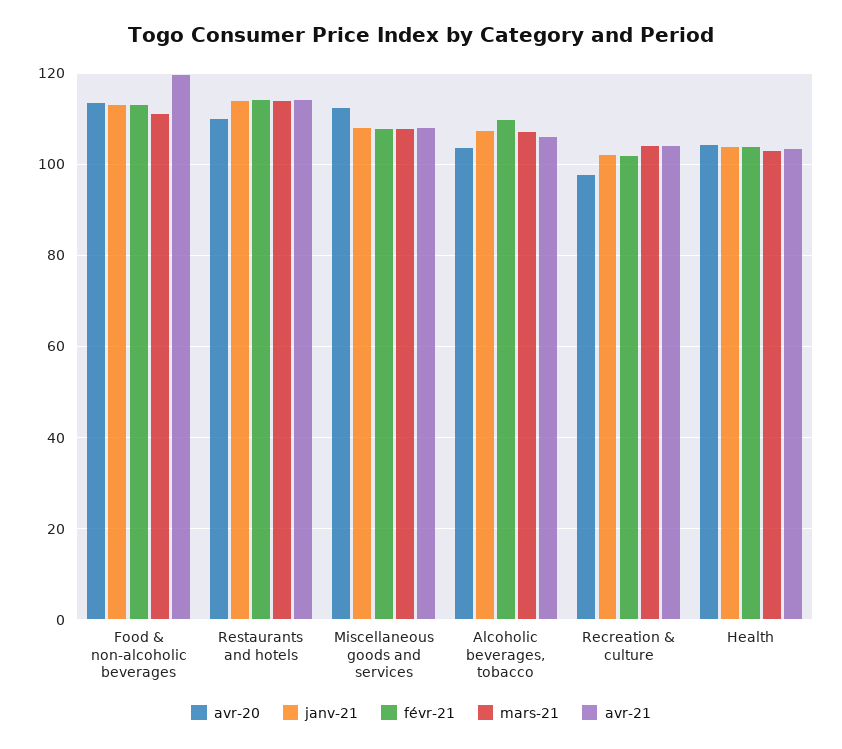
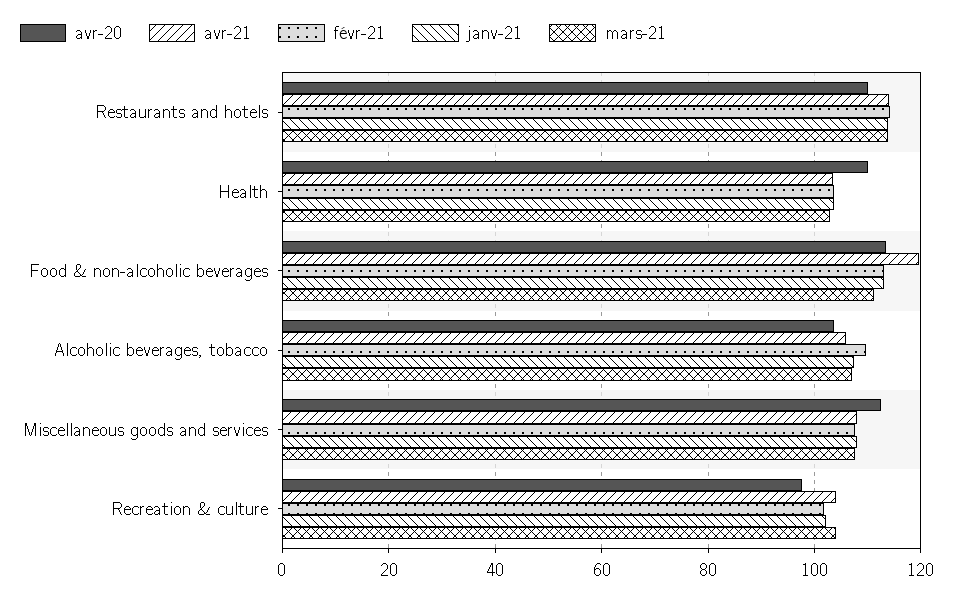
avr-20, Health: 104 -> 110

